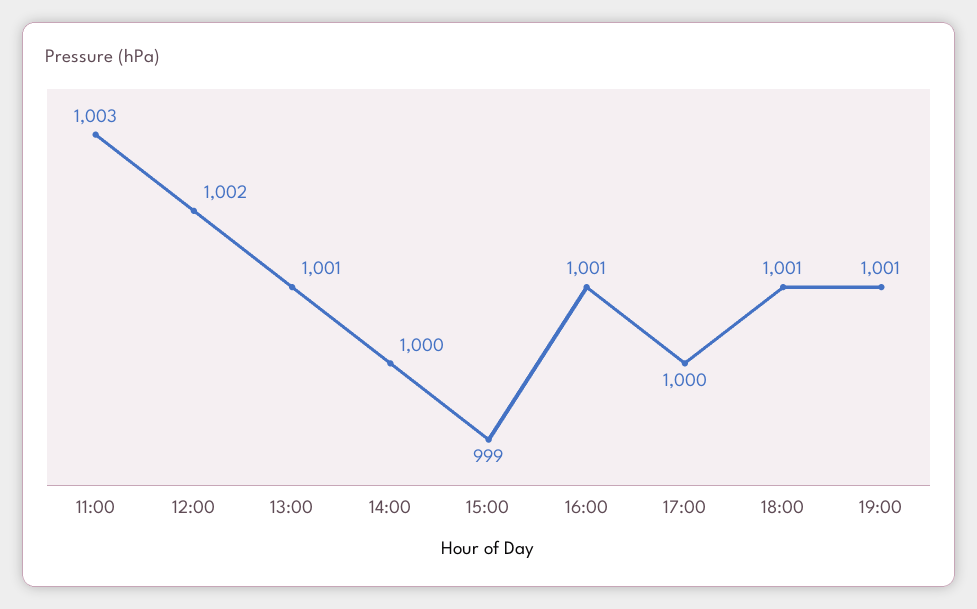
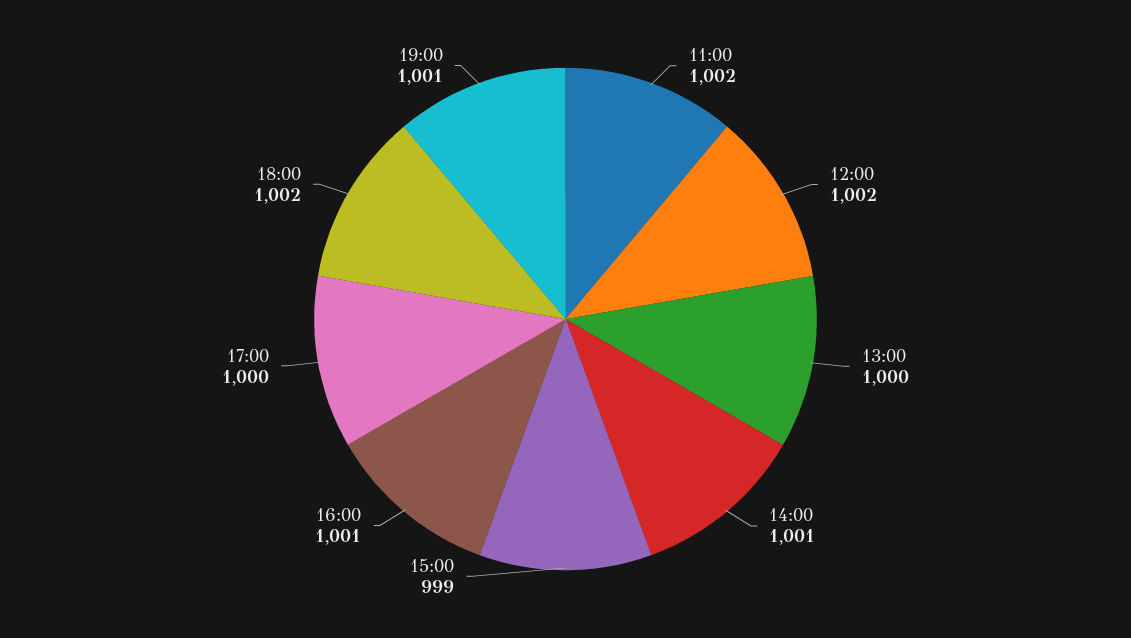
11:00: 1003 -> 1002
13:00: 1001 -> 1000
14:00: 1000 -> 1001
18:00: 1001 -> 1002

